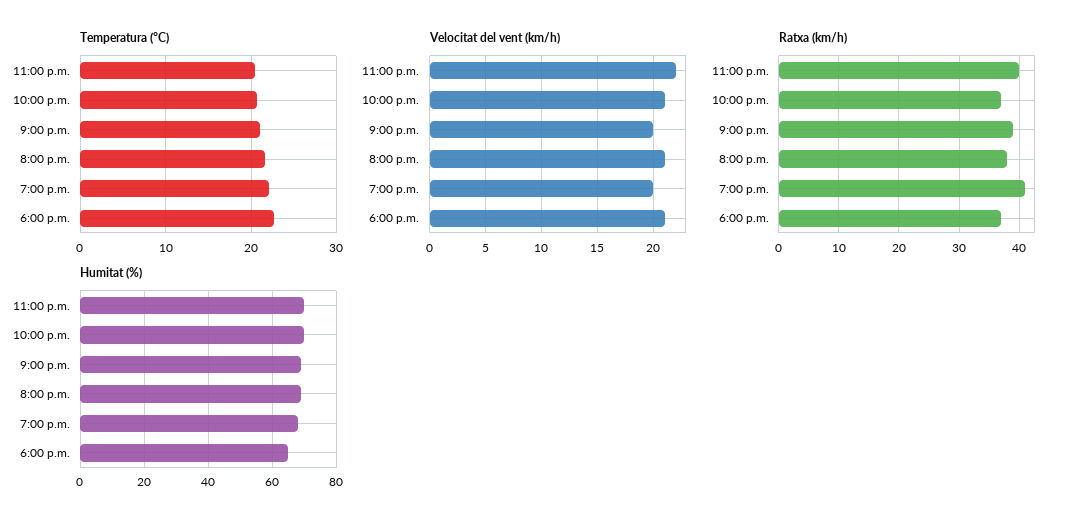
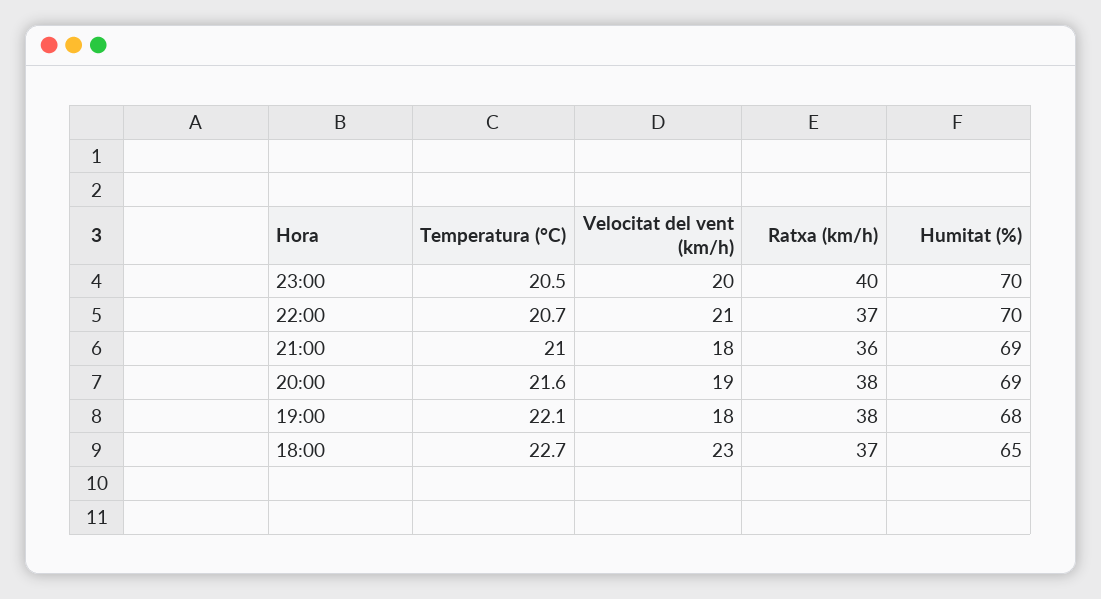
Velocitat del vent (km/h), 11:00 p.m.: 22 -> 20
Velocitat del vent (km/h), 9:00 p.m.: 20 -> 18
Velocitat del vent (km/h), 8:00 p.m.: 21 -> 19
Velocitat del vent (km/h), 7:00 p.m.: 20 -> 18
Velocitat del vent (km/h), 6:00 p.m.: 21 -> 23
Ratxa (km/h), 9:00 p.m.: 39 -> 36
Ratxa (km/h), 7:00 p.m.: 41 -> 38

